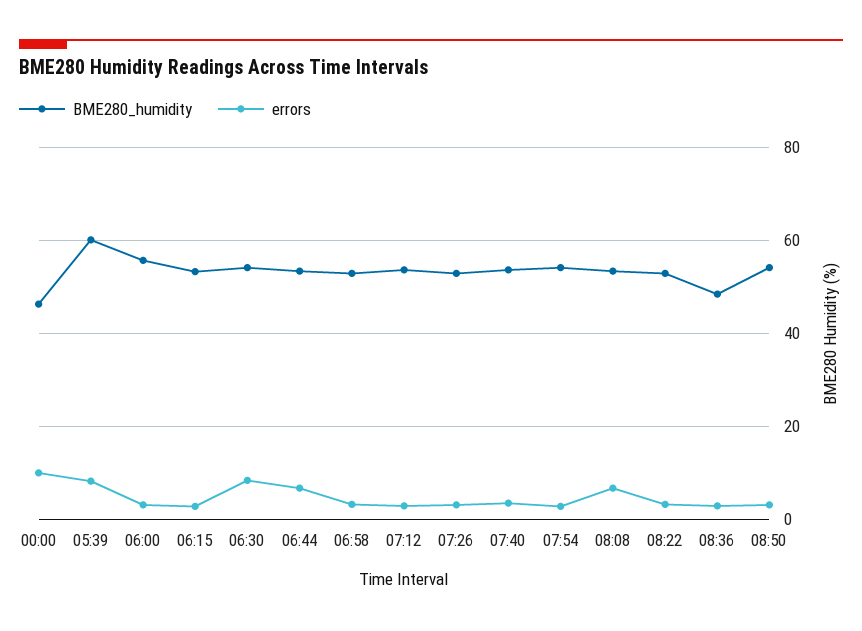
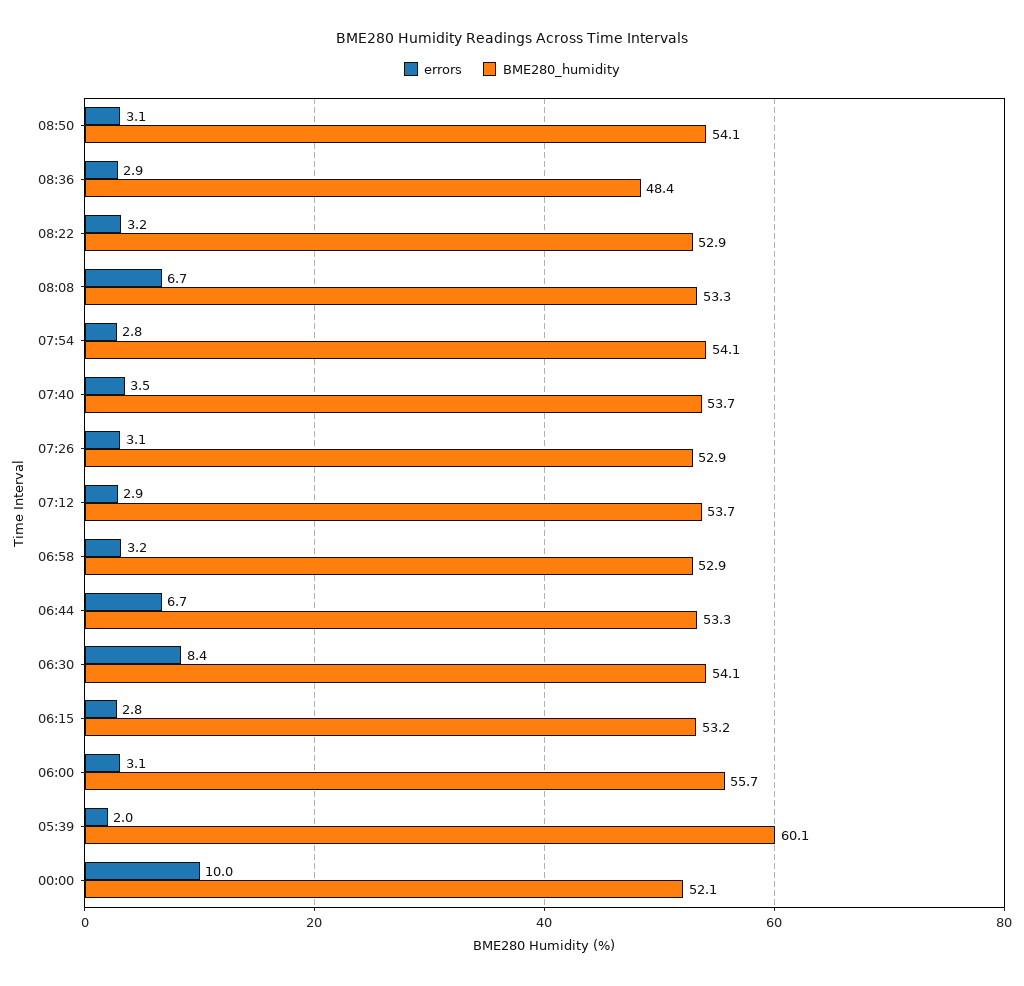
BME280_humidity, 00:00: 46 -> 52.1
errors, 05:39: 8 -> 2

